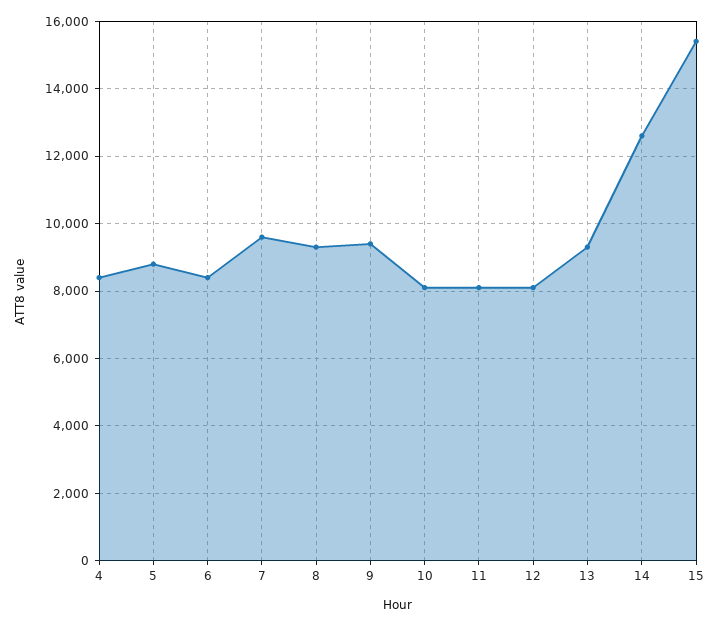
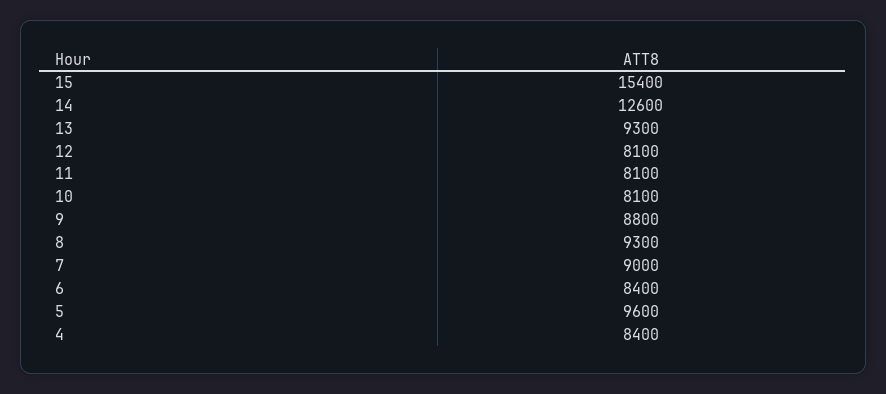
5: 8800 -> 9600
7: 9600 -> 9000
9: 9400 -> 8800

